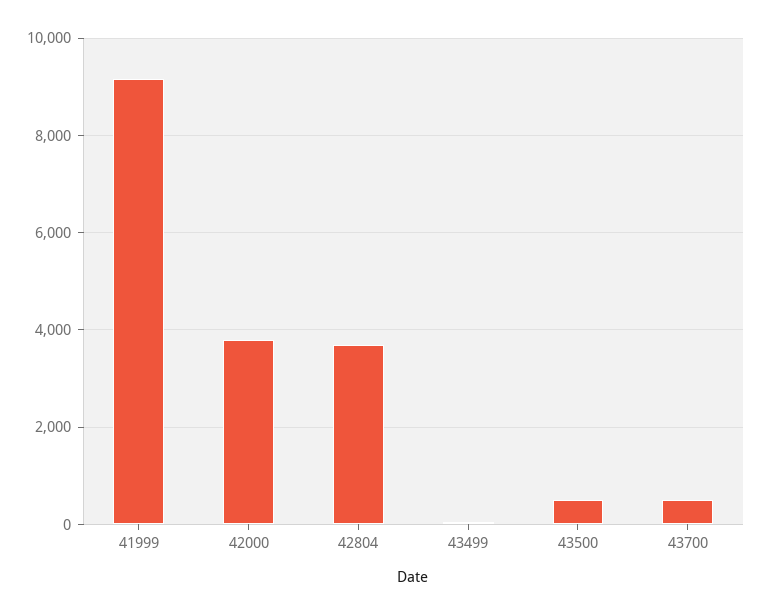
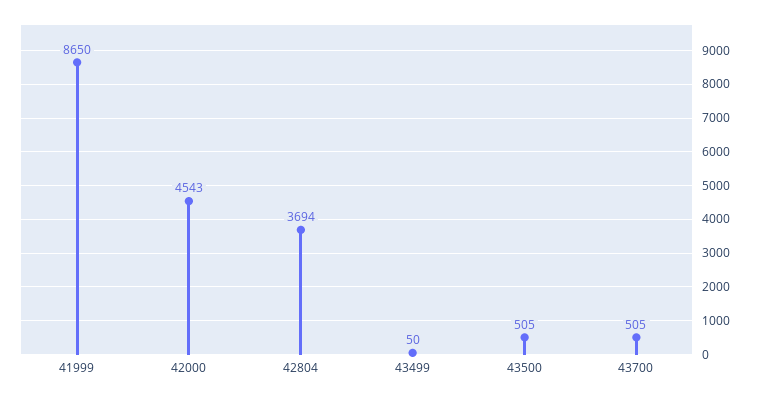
41999: 9200 -> 8650
42000: 3800 -> 4543

